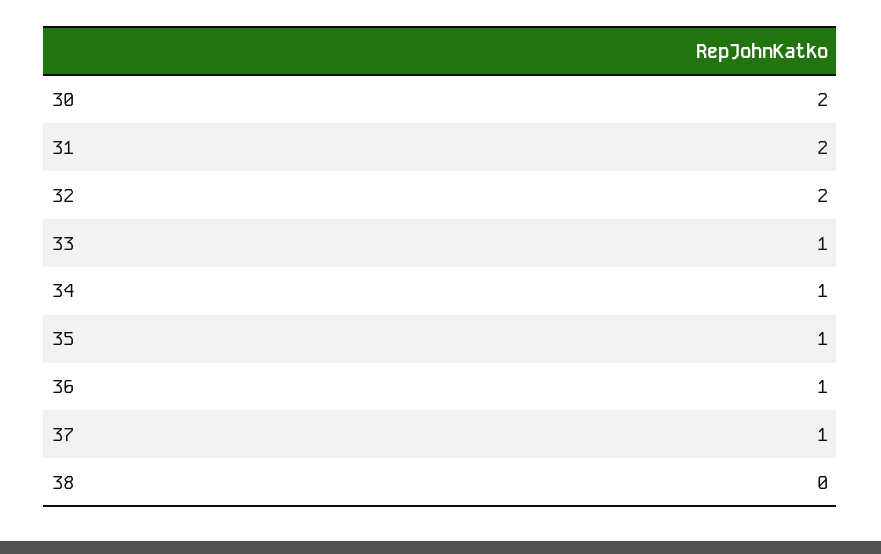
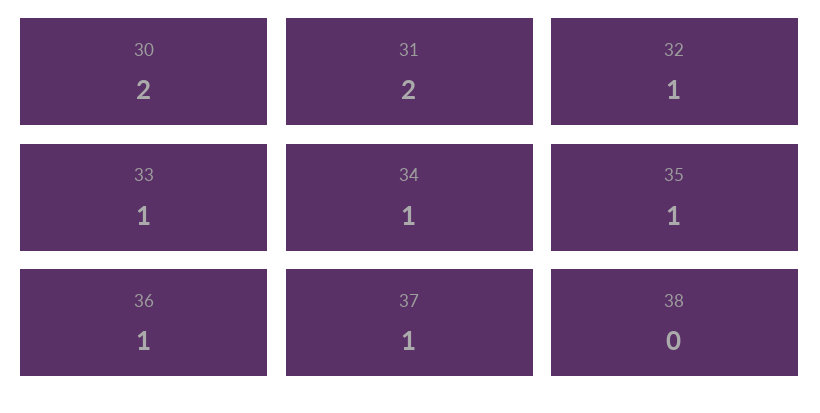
32: 2 -> 1

